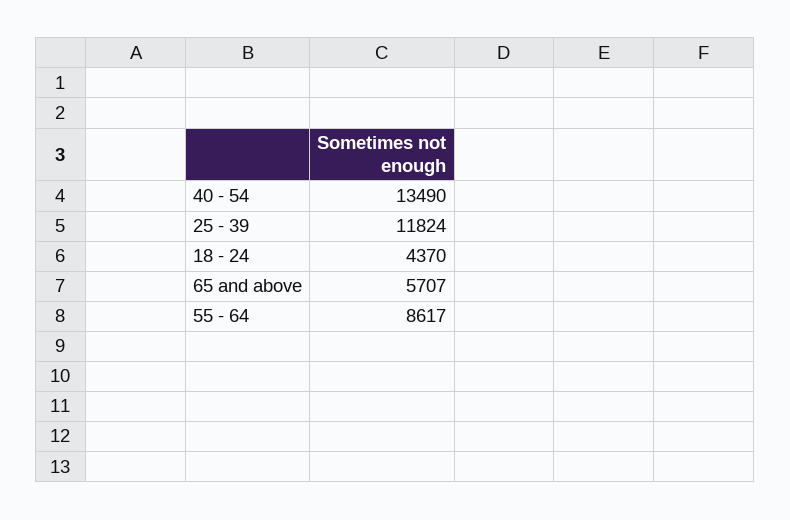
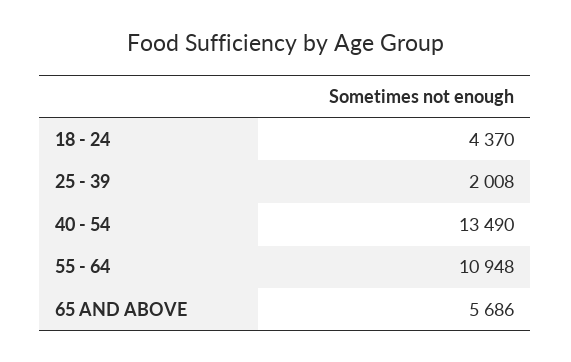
25 - 39: 11824 -> 2008
65 and above: 5707 -> 5686
55 - 64: 8617 -> 10948

